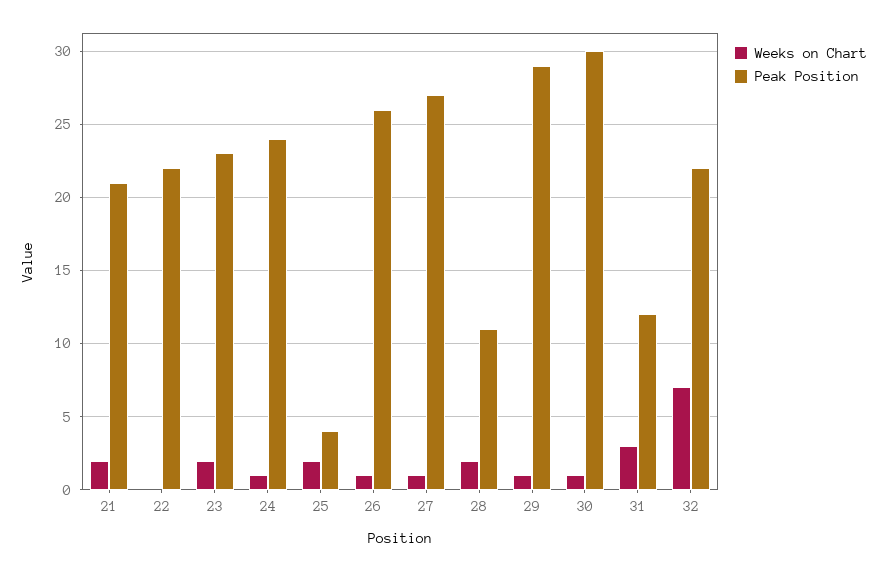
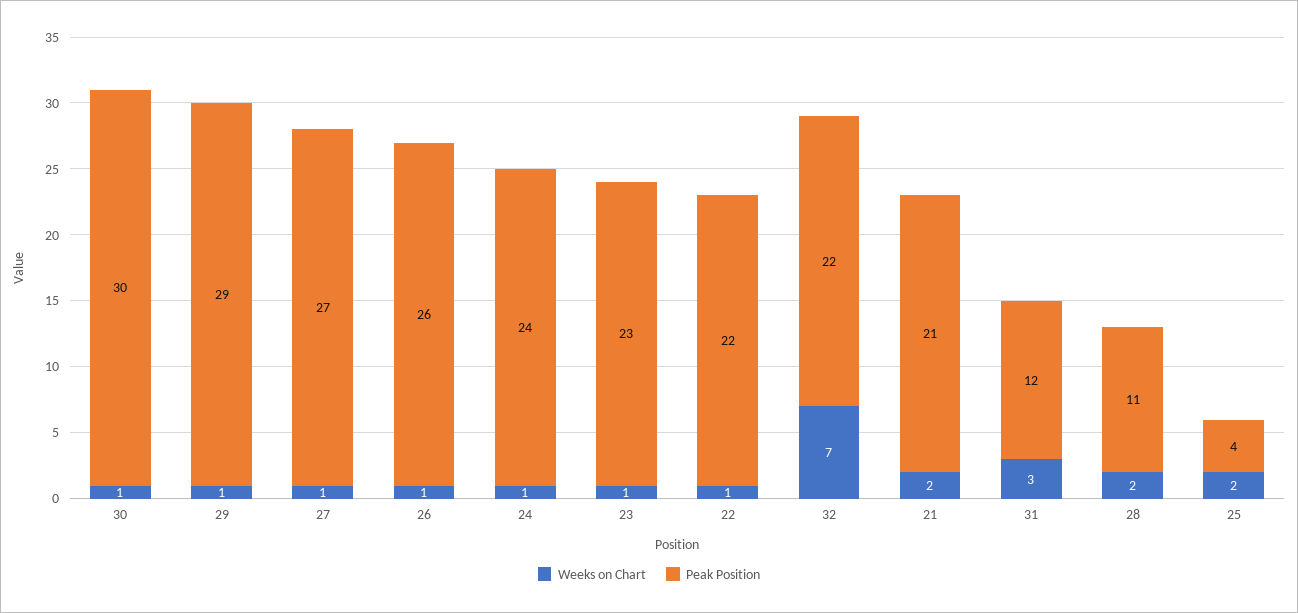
Weeks on Chart, 22: 0 -> 1
Weeks on Chart, 23: 2 -> 1

